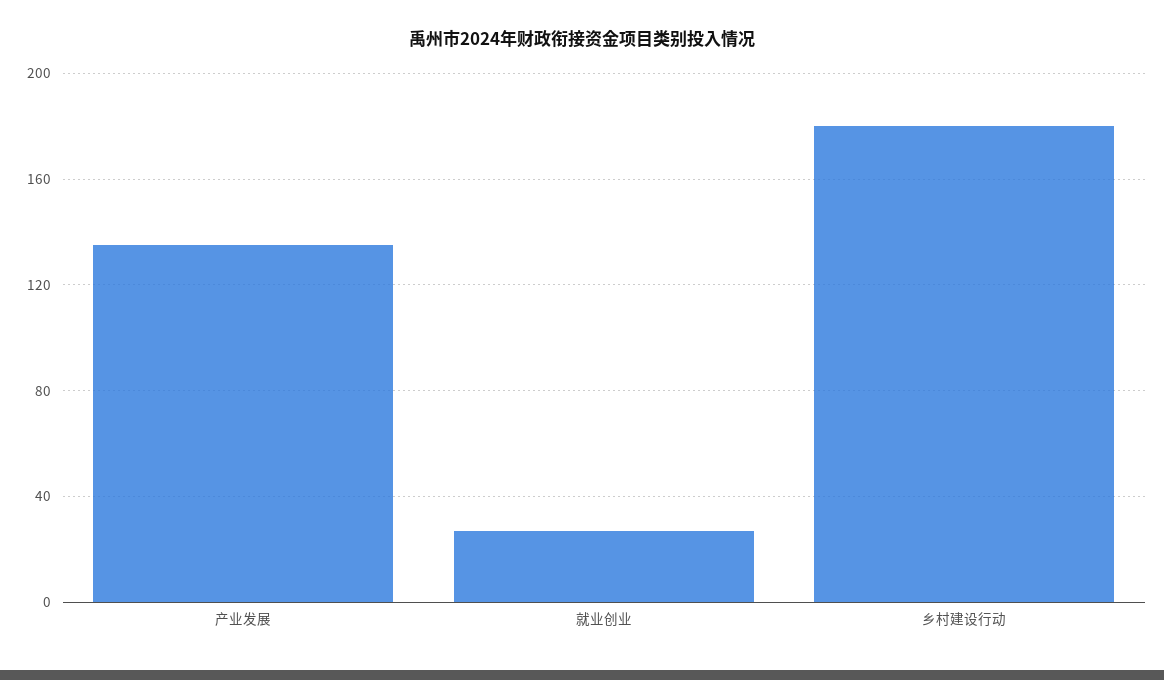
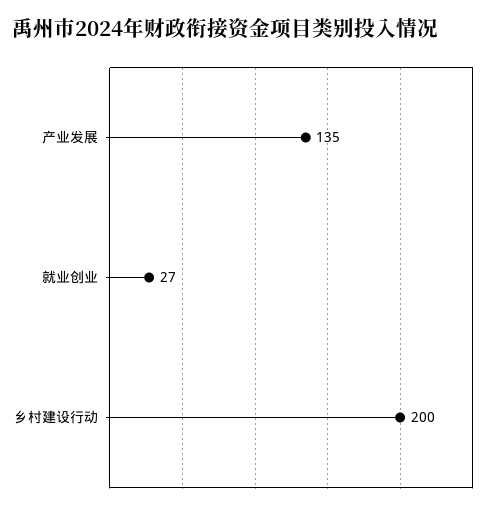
乡村建设行动: 180 -> 200

